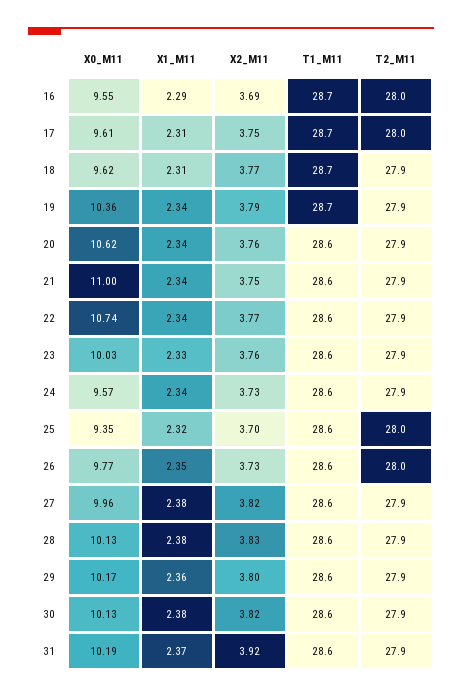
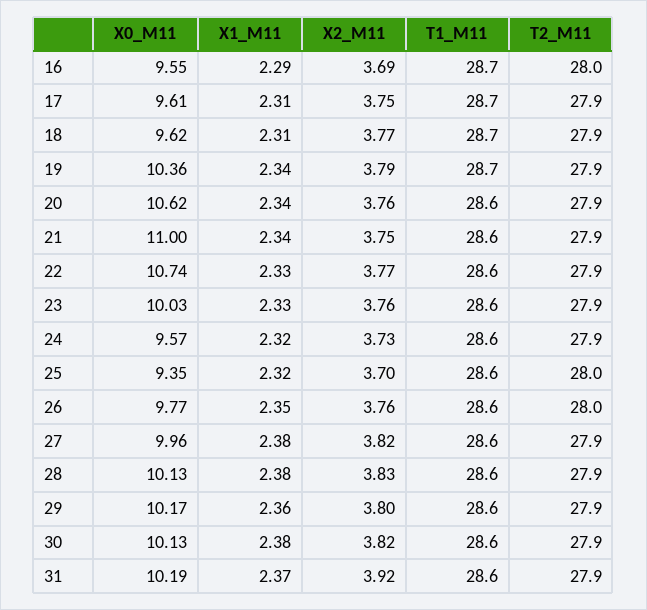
T2_M11, 17: 28 -> 27.9
X1_M11, 22: 2.34 -> 2.33
X1_M11, 24: 2.34 -> 2.32
X2_M11, 26: 3.73 -> 3.76

